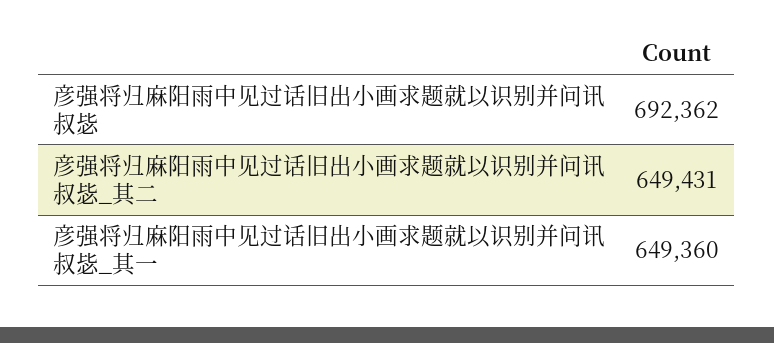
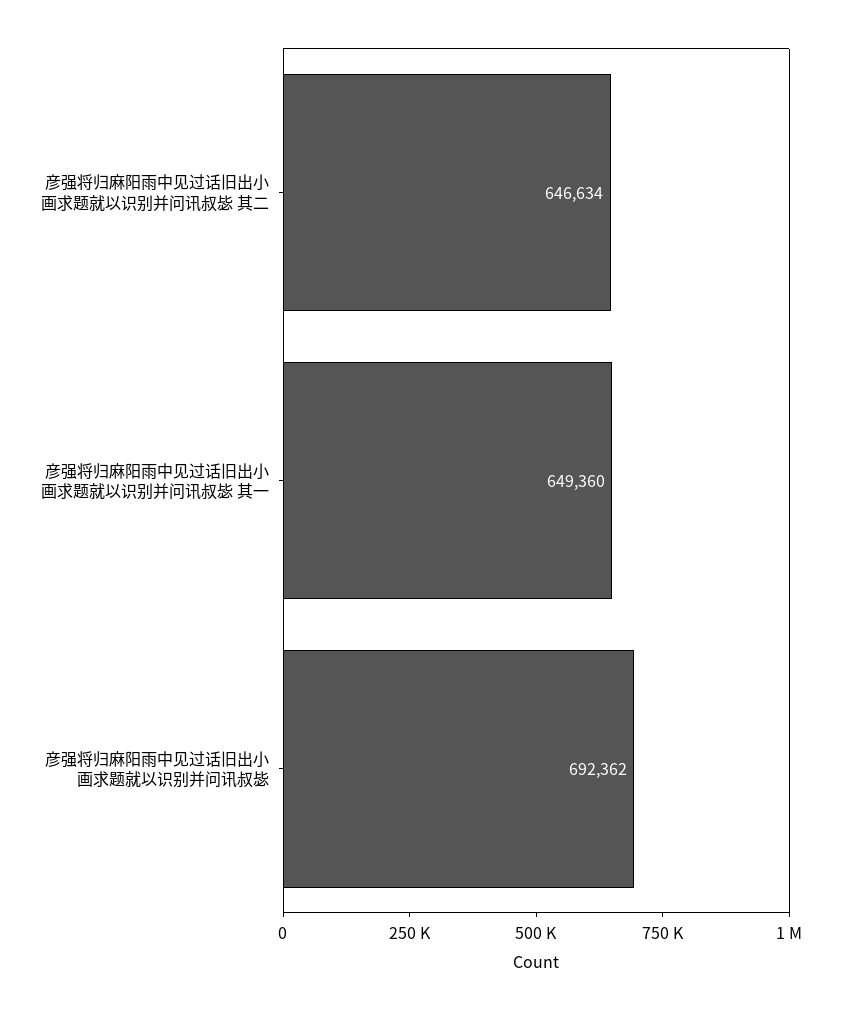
彦强将归麻阳雨中见过话旧出小画求题就以识别并问讯叔毖_其二: 649431 -> 646634

